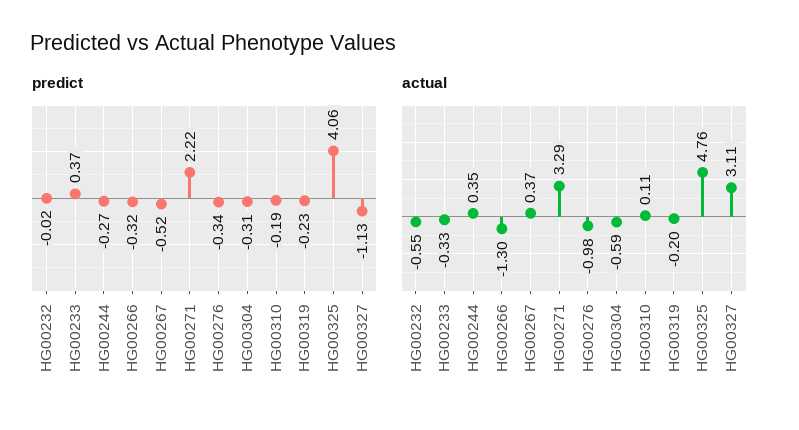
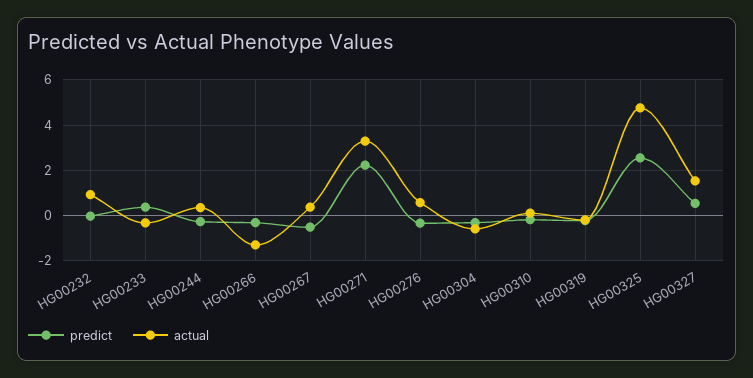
predict, HG00325: 4.06 -> 2.5
predict, HG00327: -1.13 -> 0.5
actual, HG00232: -0.55 -> 1
actual, HG00276: -0.98 -> 0.5
actual, HG00327: 3.11 -> 1.5

